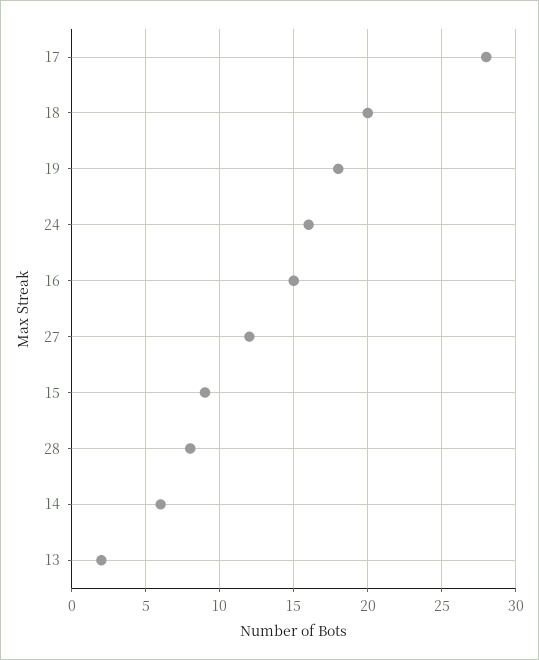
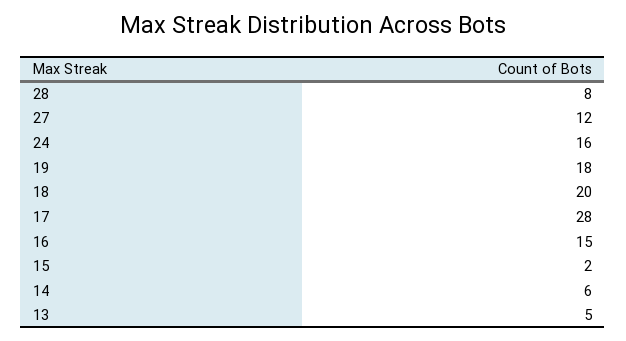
15: 9 -> 2
13: 2 -> 5

